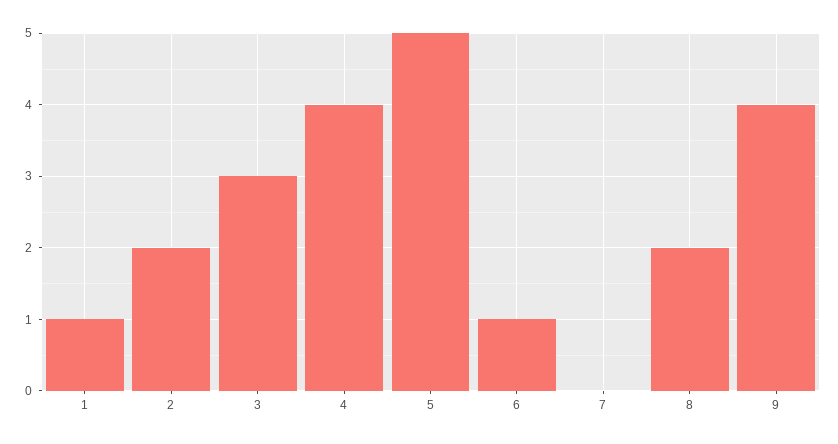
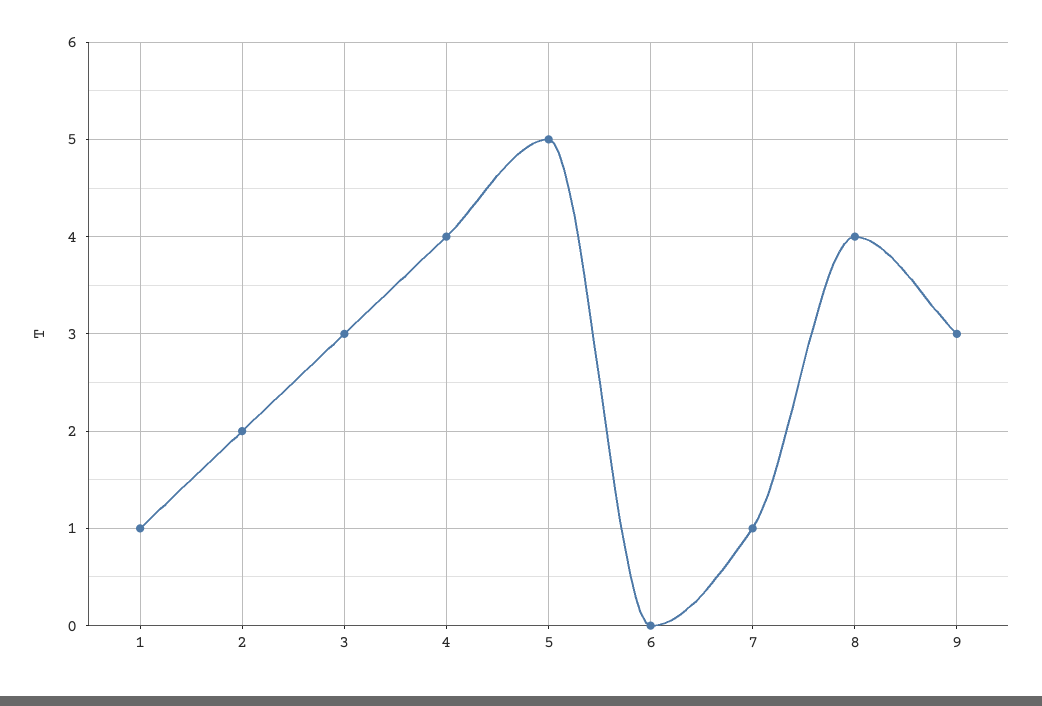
6: 1 -> 0
7: 0 -> 1
8: 2 -> 4
9: 4 -> 3

